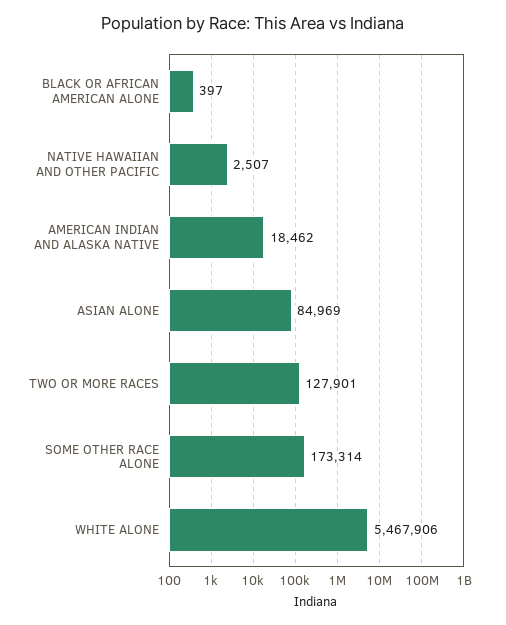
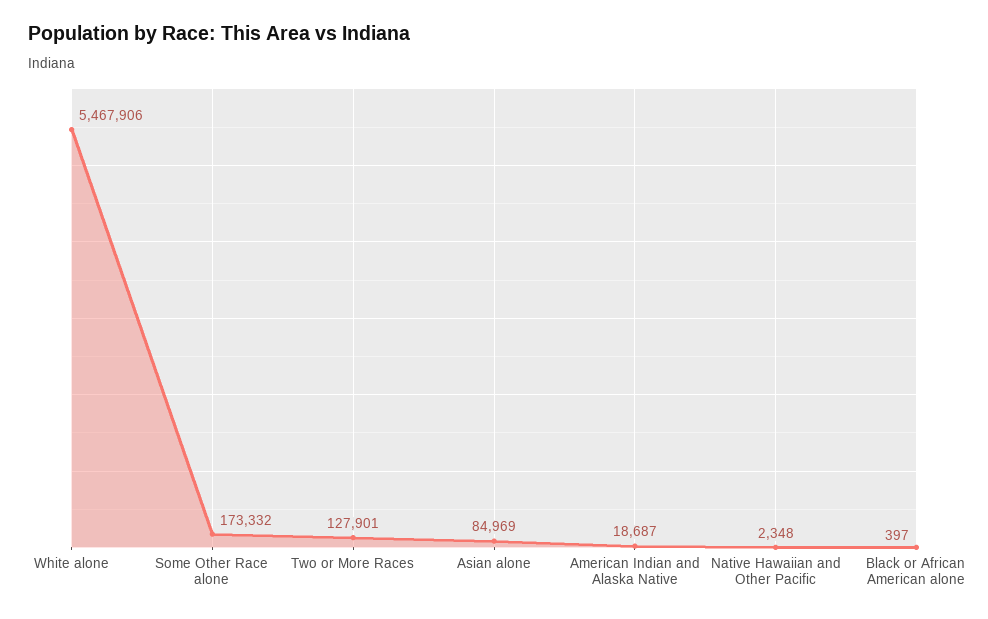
NATIVE HAWAIIAN AND OTHER PACIFIC: 2507 -> 2348
AMERICAN INDIAN AND ALASKA NATIVE: 18462 -> 18687
SOME OTHER RACE ALONE: 173314 -> 173332

